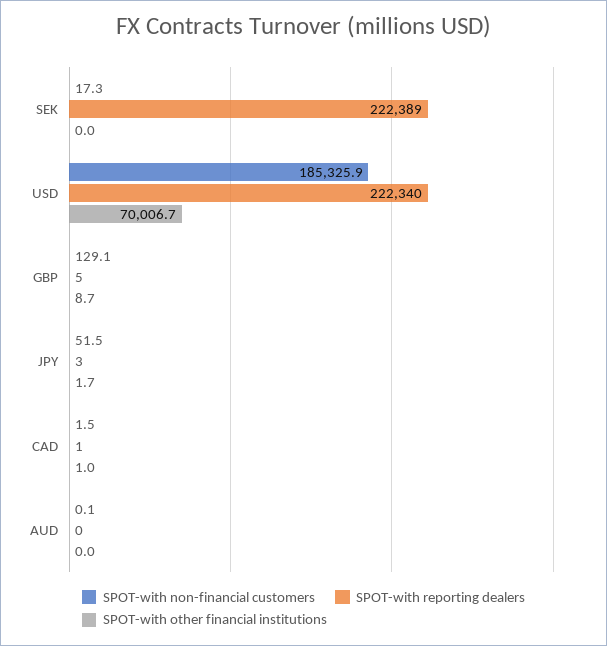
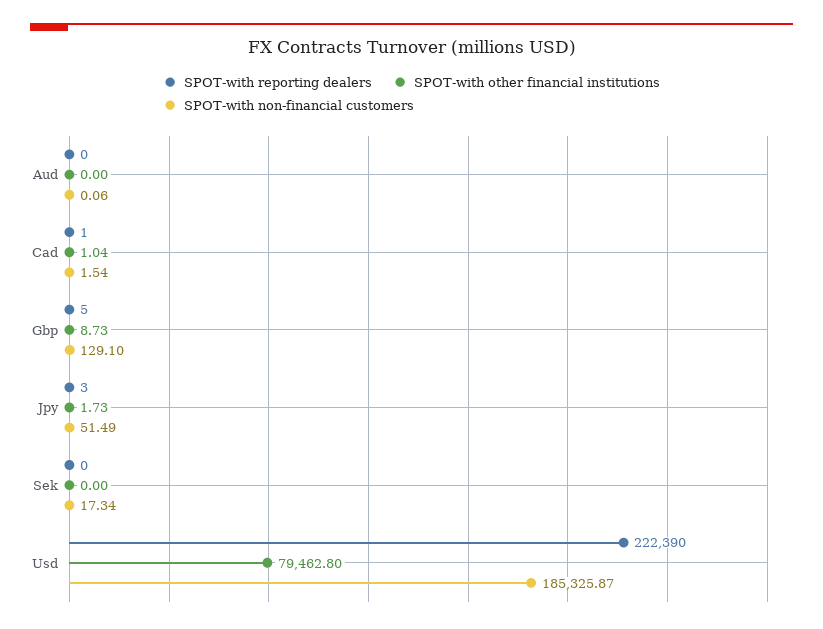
SPOT-with reporting dealers, SEK: 222389 -> 0
SPOT-with reporting dealers, USD: 222340 -> 222390
SPOT-with other financial institutions, USD: 70006.7 -> 79462.8

